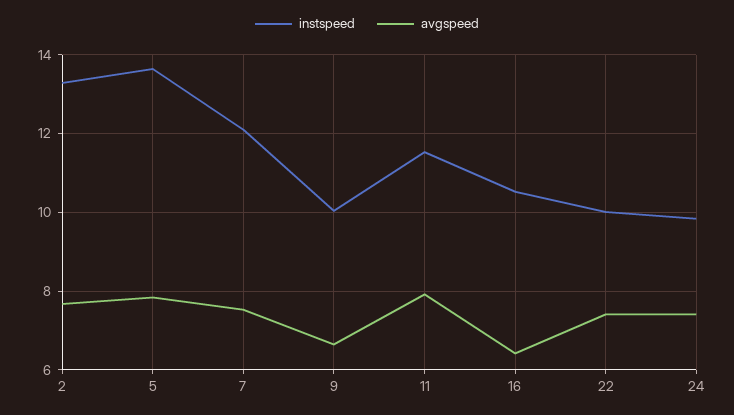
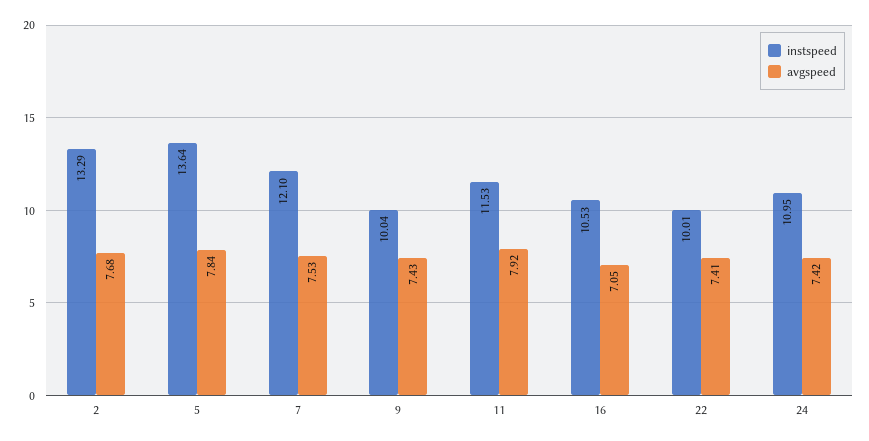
avgspeed, 9: 6.6 -> 7.43
avgspeed, 16: 6.4 -> 7.05
instspeed, 24: 9.8 -> 10.95

